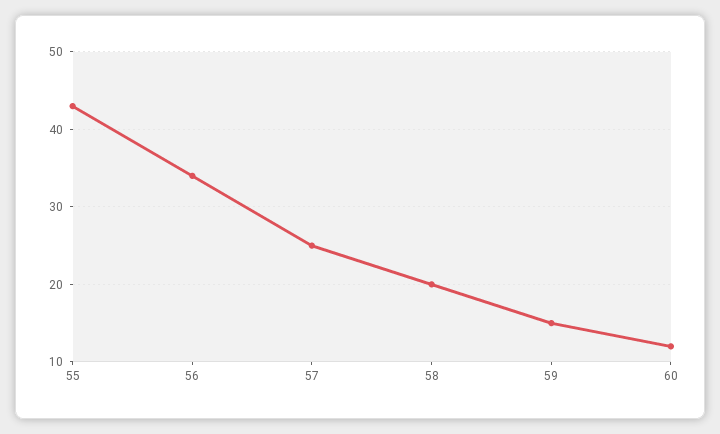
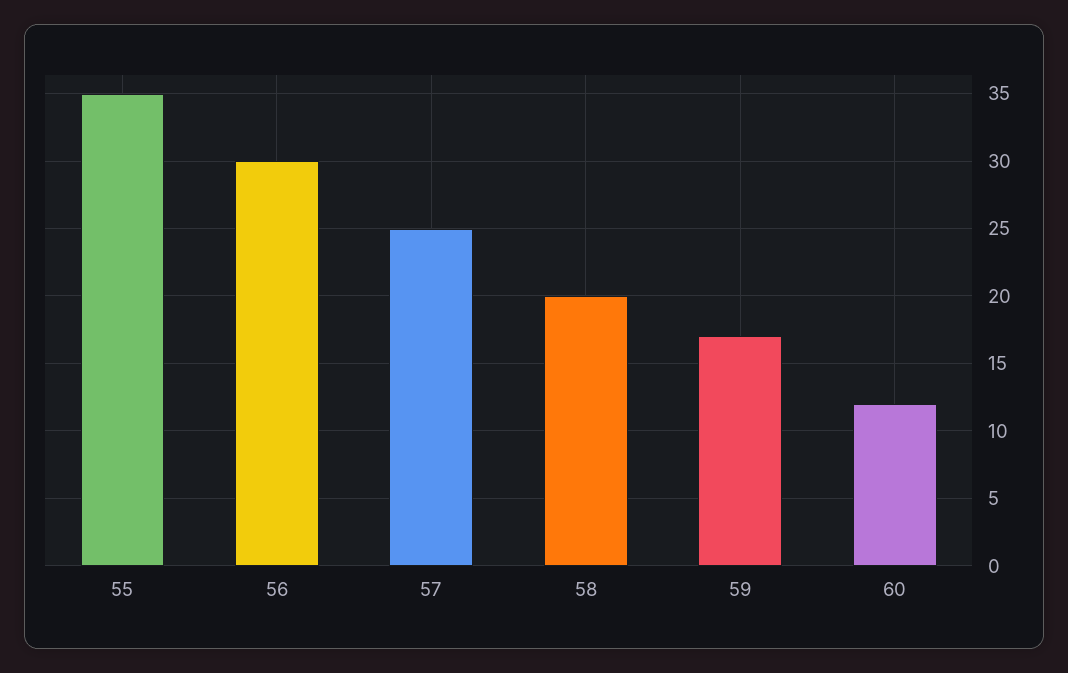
55: 43 -> 35
56: 34 -> 30
59: 15 -> 17

